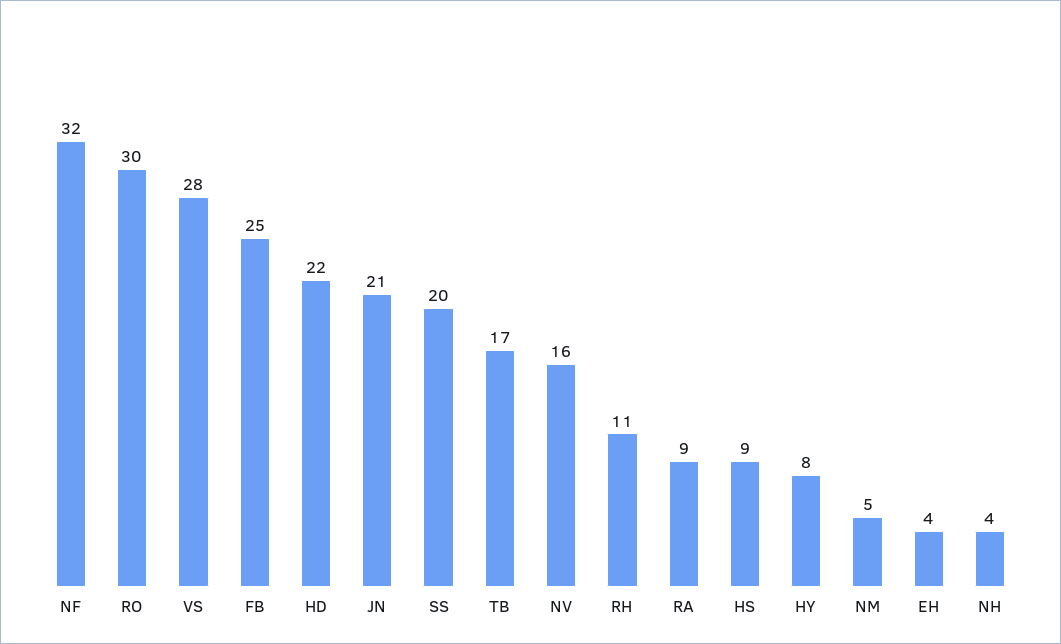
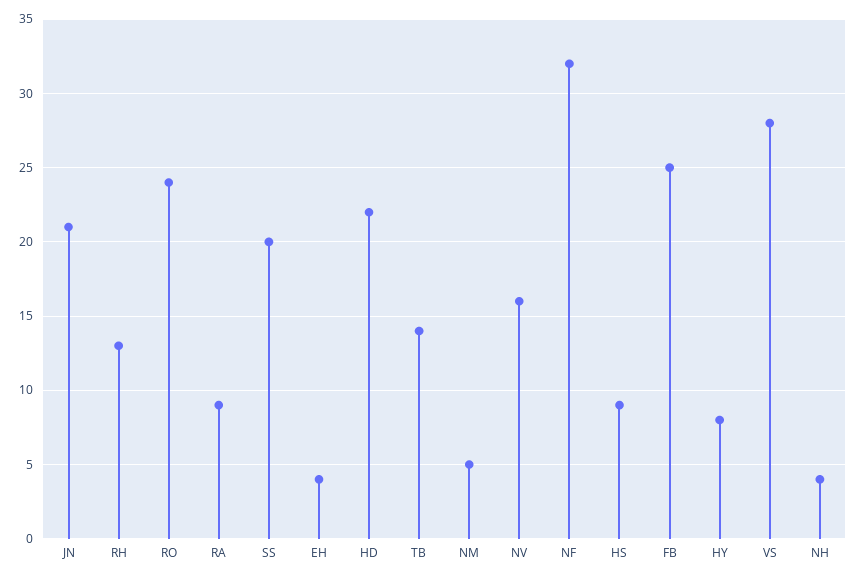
RO: 30 -> 24
TB: 17 -> 14
RH: 11 -> 13

